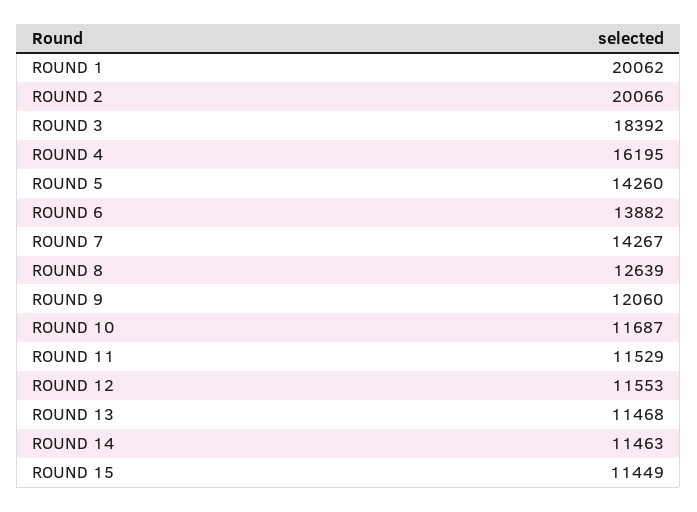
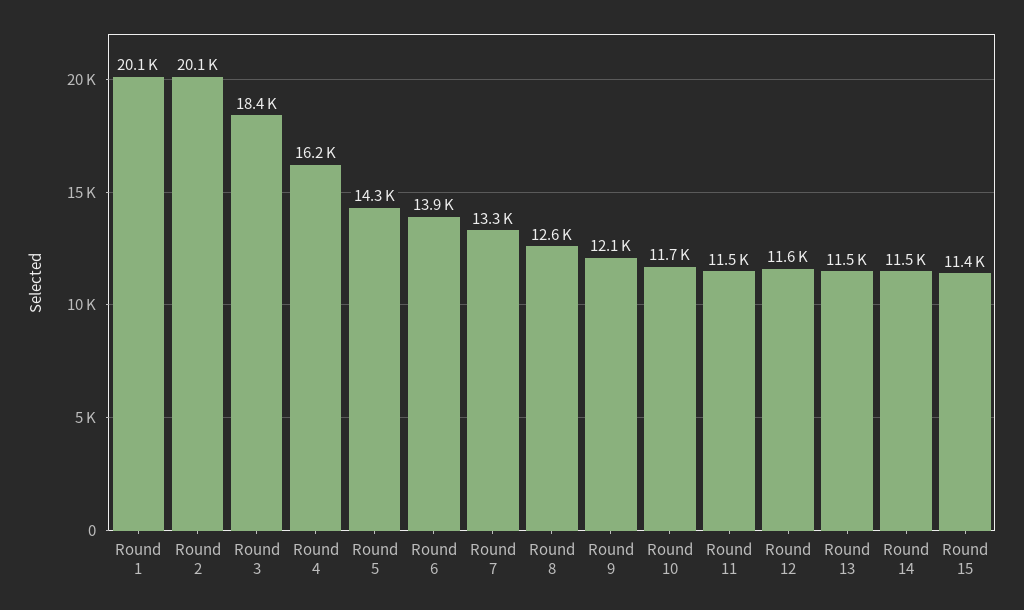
ROUND 7: 14267 -> 13300

